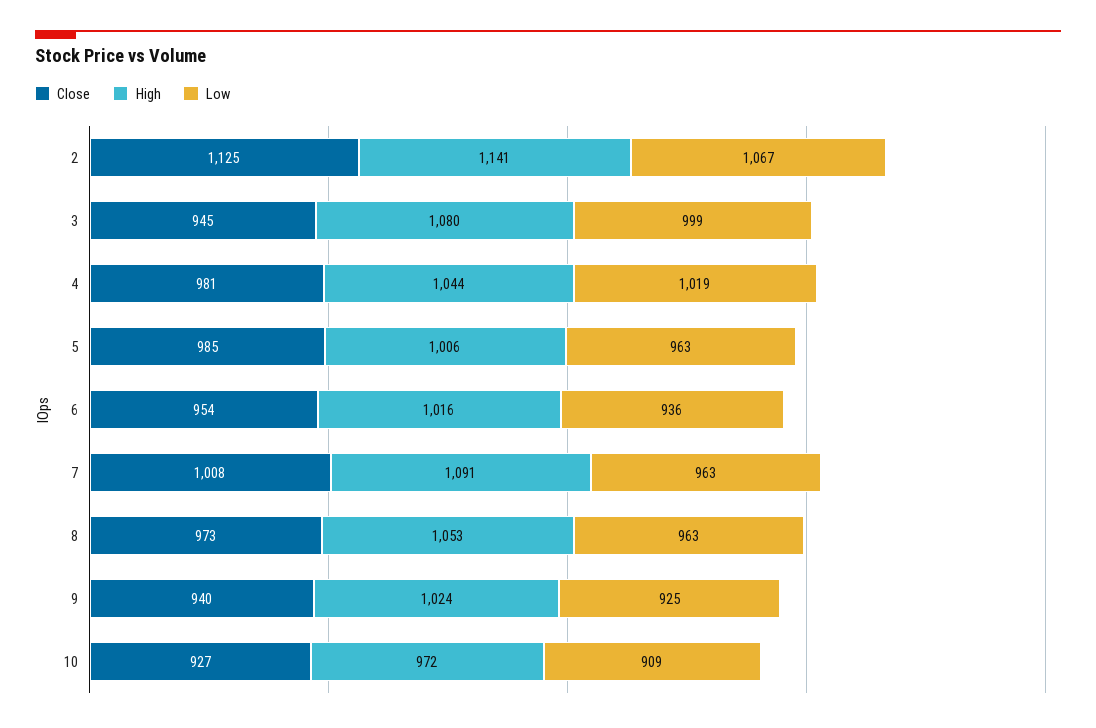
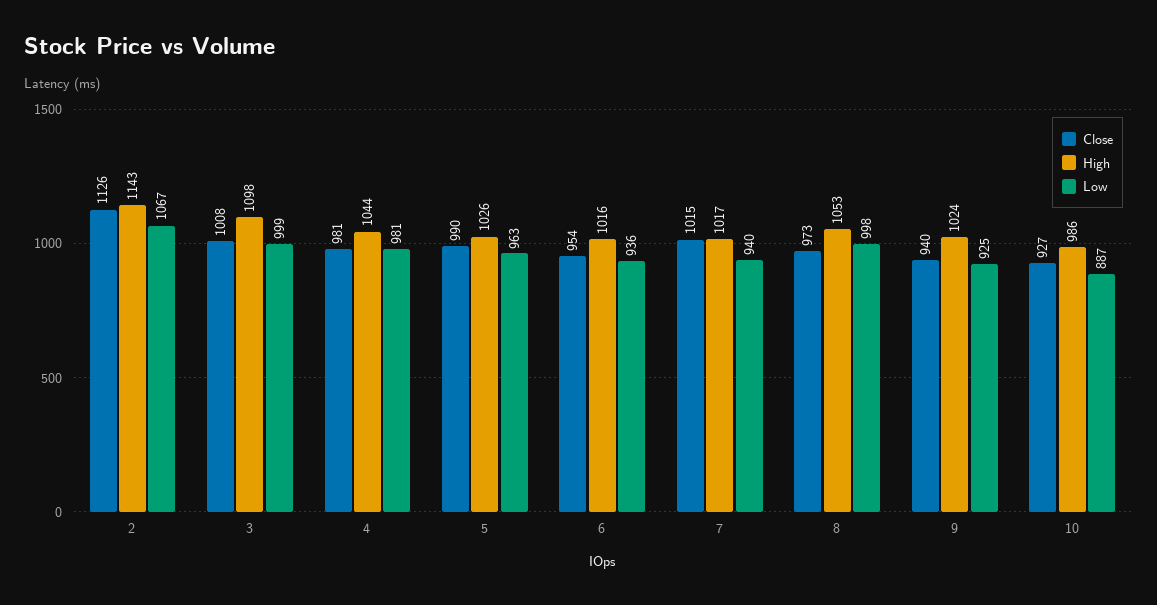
Close, 2: 1125 -> 1126
High, 2: 1141 -> 1143
Close, 3: 945 -> 1008
High, 3: 1080 -> 1098
Low, 4: 1019 -> 981
Close, 5: 985 -> 990
High, 5: 1006 -> 1026
Close, 7: 1008 -> 1015
High, 7: 1091 -> 1017
Low, 7: 963 -> 940
Low, 8: 963 -> 998
High, 10: 972 -> 986
Low, 10: 909 -> 887

